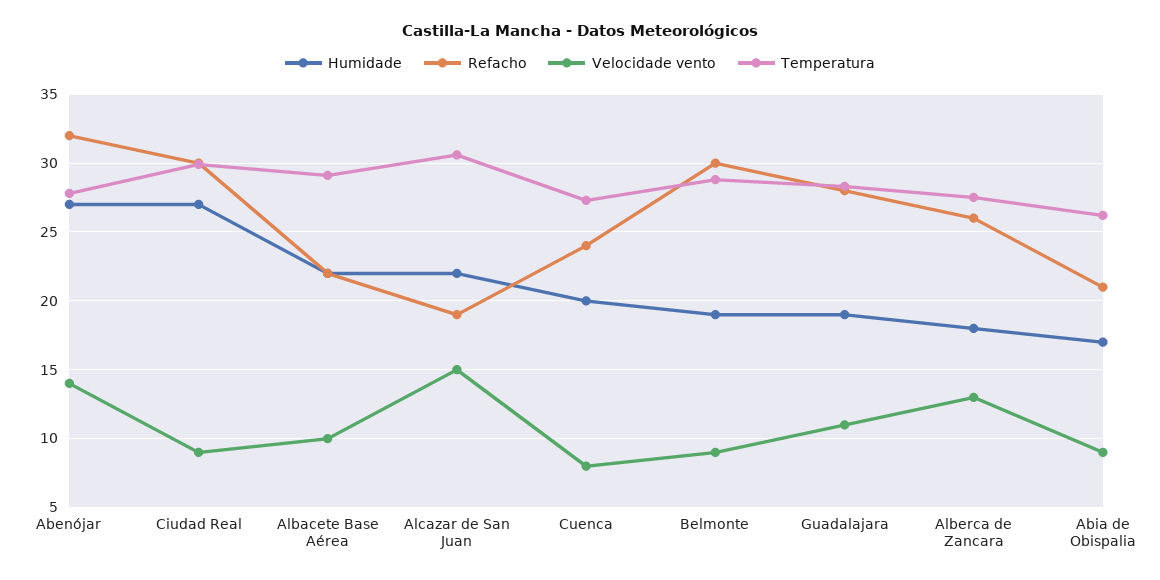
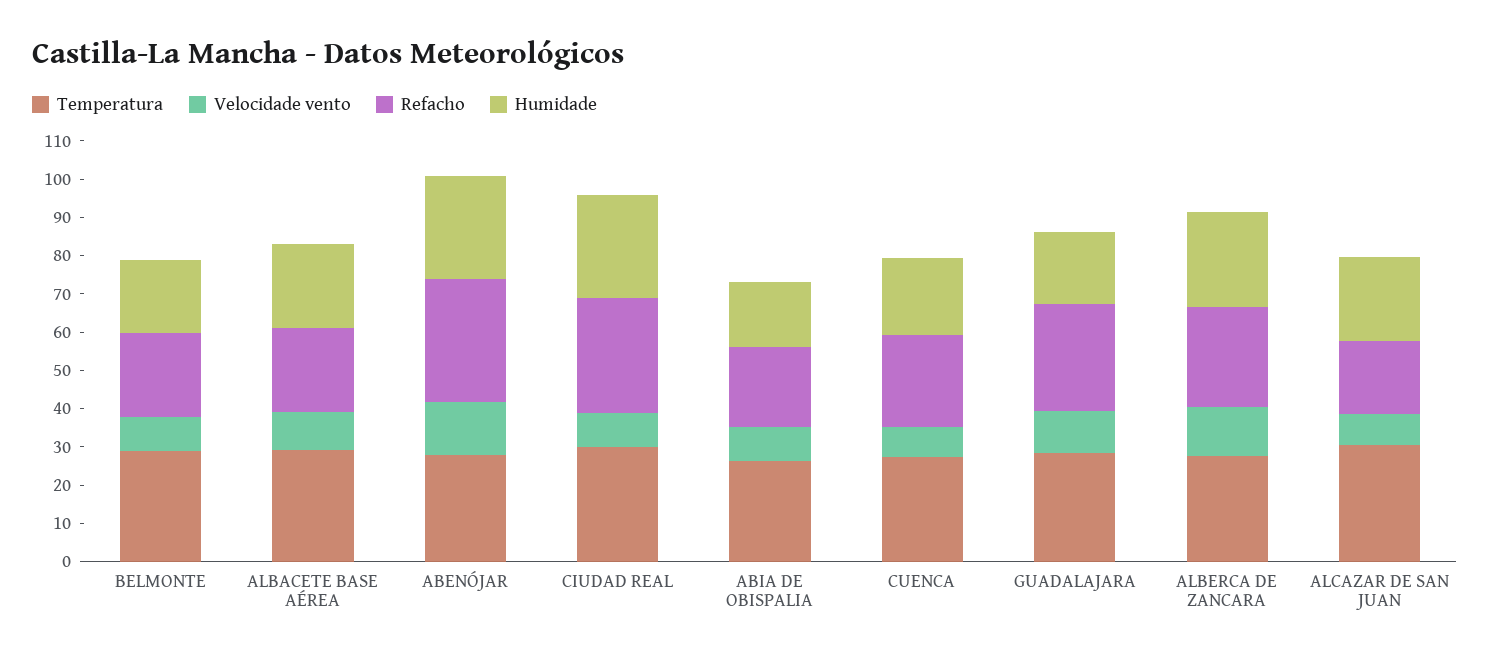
Velocidade vento, Alcazar de San Juan: 15 -> 7.5
Refacho, Belmonte: 30 -> 22.5
Humidade, Alberca de Zancara: 18 -> 25

